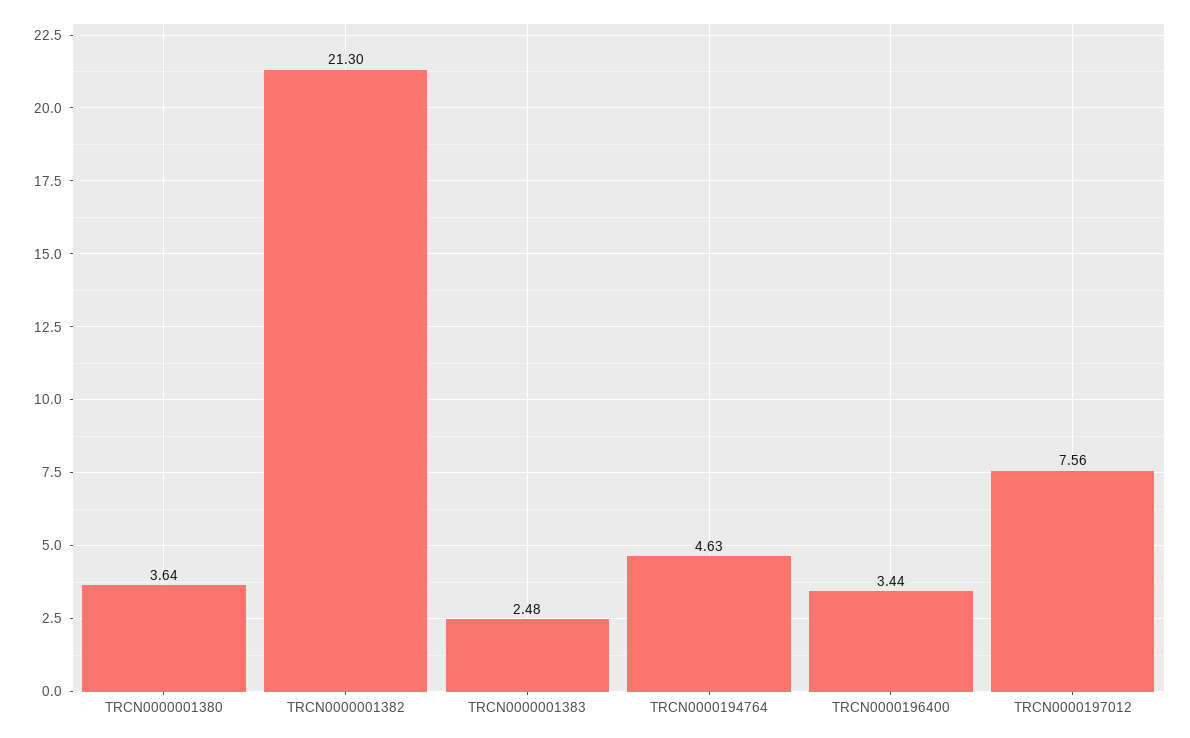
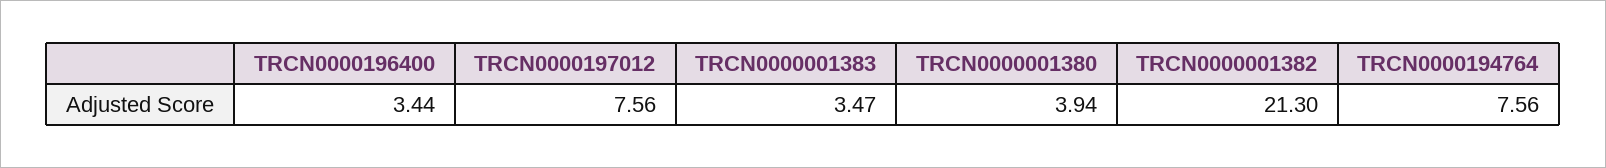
TRCN0000001380: 3.64 -> 3.94
TRCN0000001383: 2.48 -> 3.47
TRCN0000194764: 4.63 -> 7.56

